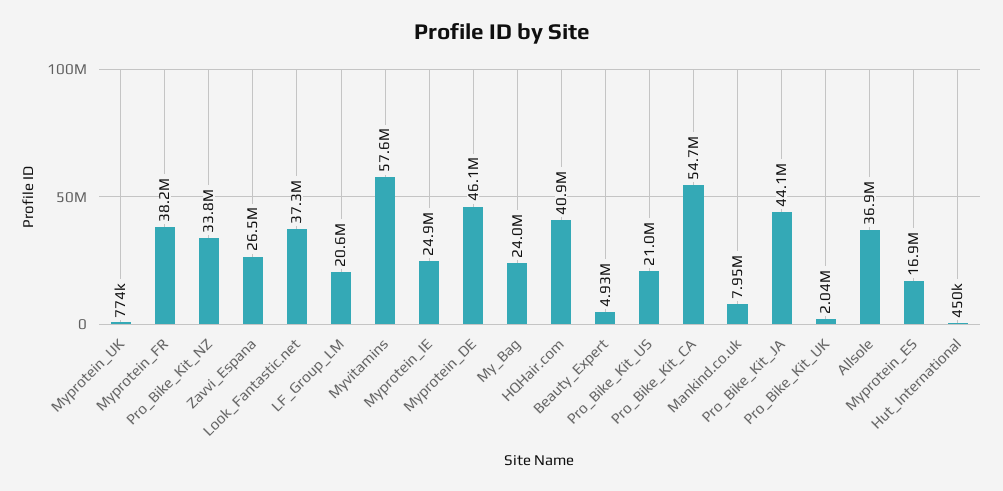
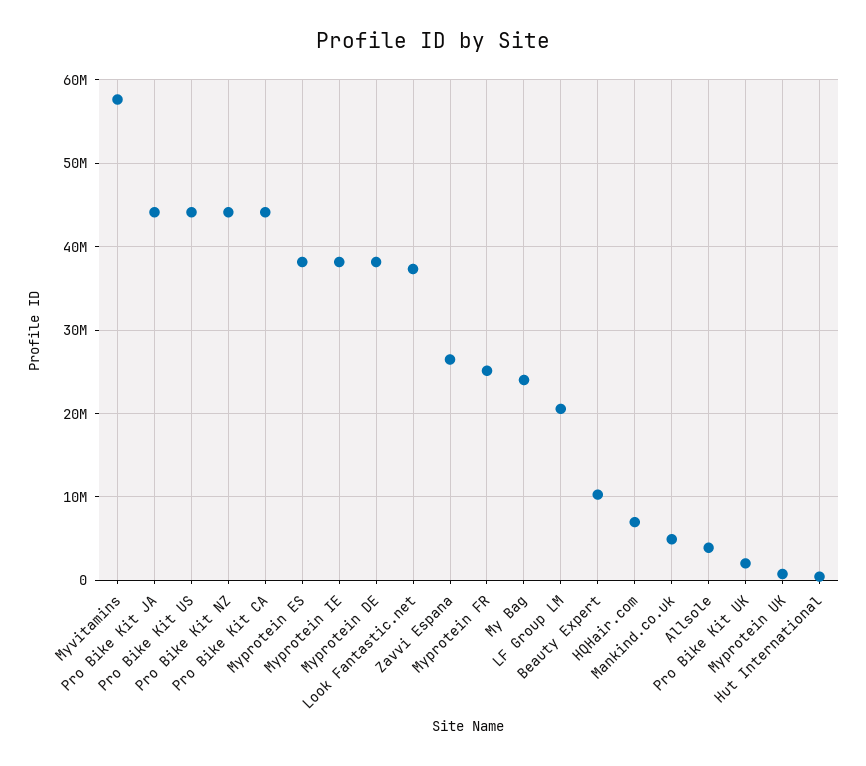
Myprotein_FR: 38200000 -> 25000000
Pro_Bike_Kit_NZ: 33800000 -> 44000000
Myprotein_IE: 24900000 -> 38000000
Myprotein_DE: 46100000 -> 38000000
HQHair.com: 40900000 -> 7000000
Beauty_Expert: 4930000 -> 10000000
Pro_Bike_Kit_US: 21000000 -> 44000000
Pro_Bike_Kit_CA: 54700000 -> 44000000
Mankind.co.uk: 7950000 -> 5000000
Allsole: 36900000 -> 4000000
Myprotein_ES: 16900000 -> 38000000

